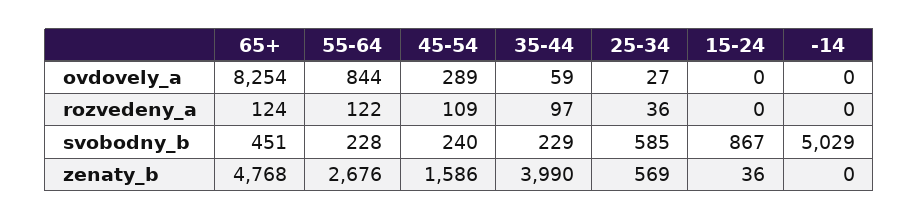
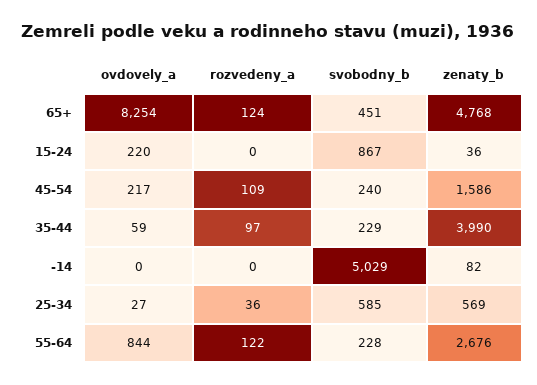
45-54, ovdovely_a: 289 -> 217
15-24, ovdovely_a: 0 -> 220
-14, zenaty_b: 0 -> 82

